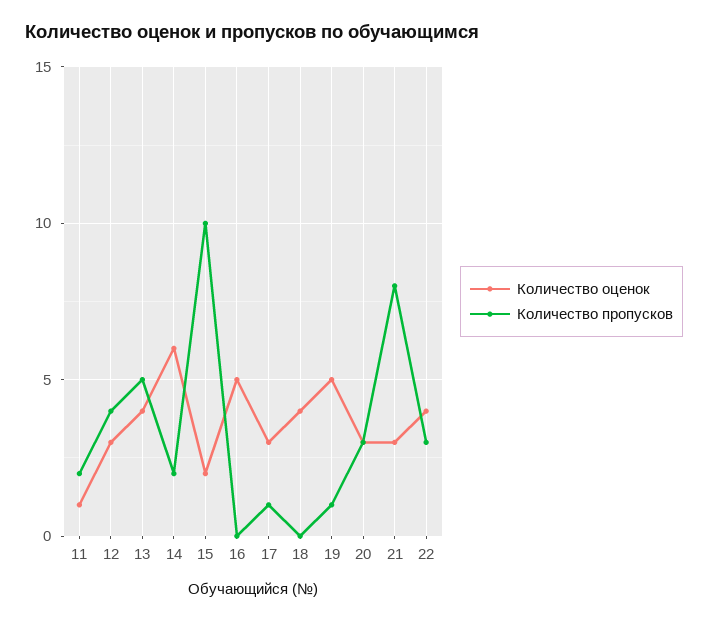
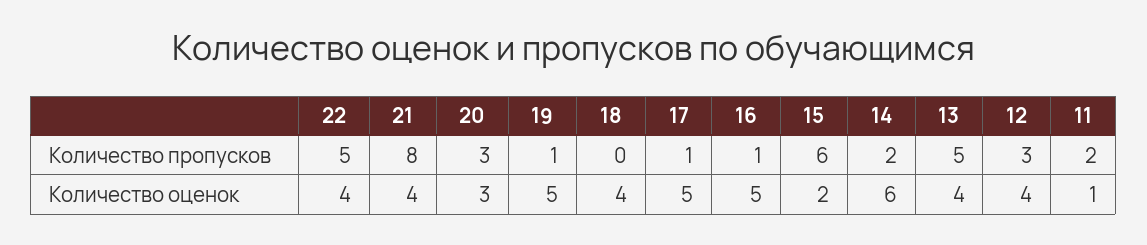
Количество оценок, 12: 3 -> 4
Количество пропусков, 12: 4 -> 3
Количество пропусков, 15: 10 -> 6
Количество пропусков, 16: 0 -> 1
Количество оценок, 17: 3 -> 5
Количество оценок, 21: 3 -> 4
Количество пропусков, 22: 3 -> 5

